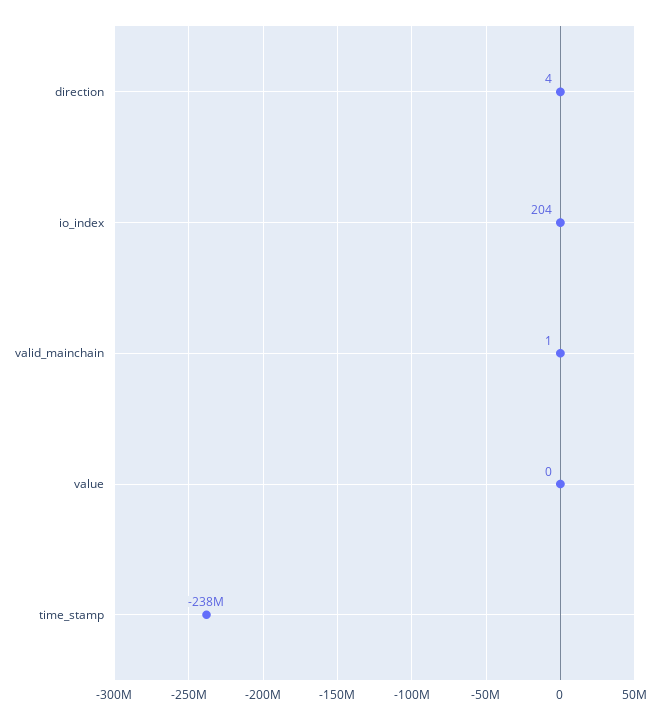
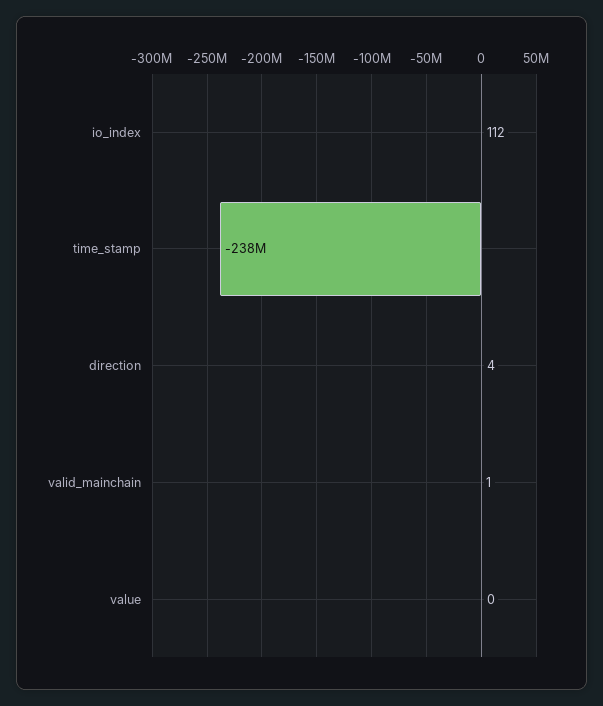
io_index: 204 -> 112

